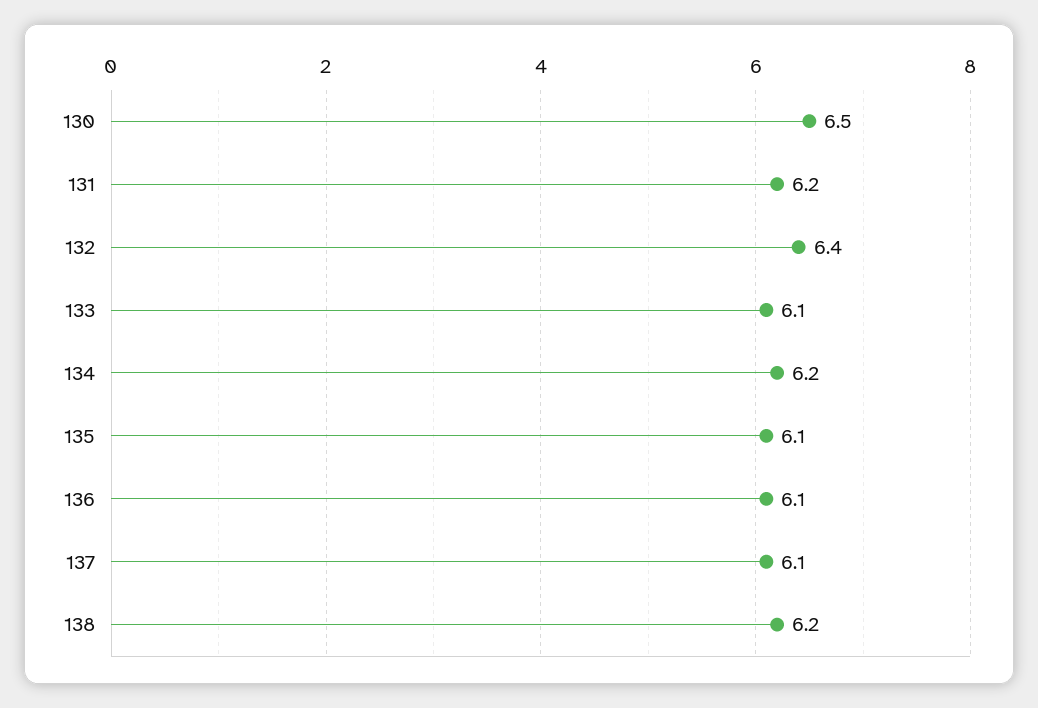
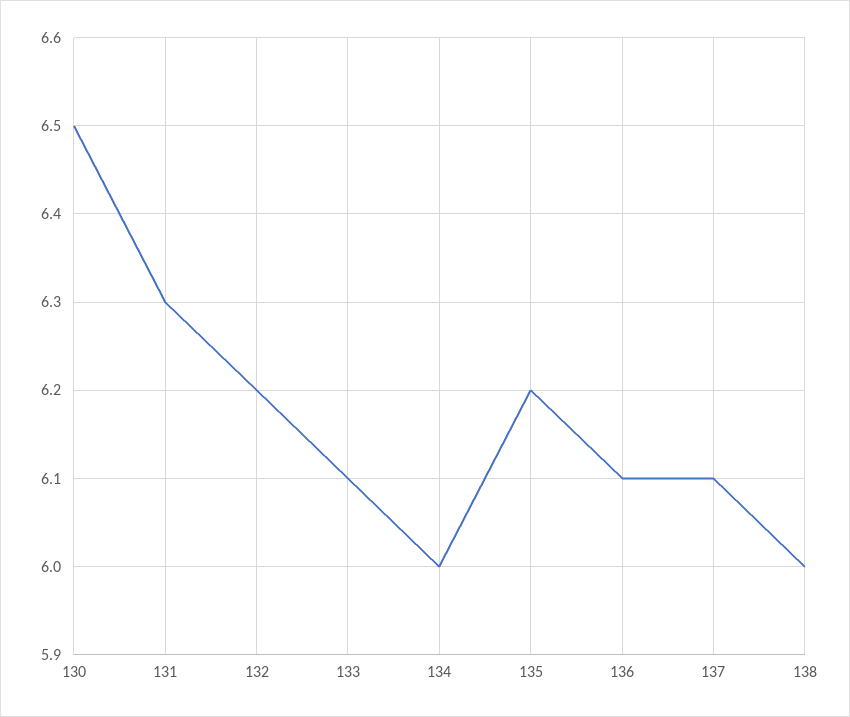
131: 6.2 -> 6.3
132: 6.4 -> 6.2
134: 6.2 -> 6
135: 6.1 -> 6.2
138: 6.2 -> 6

